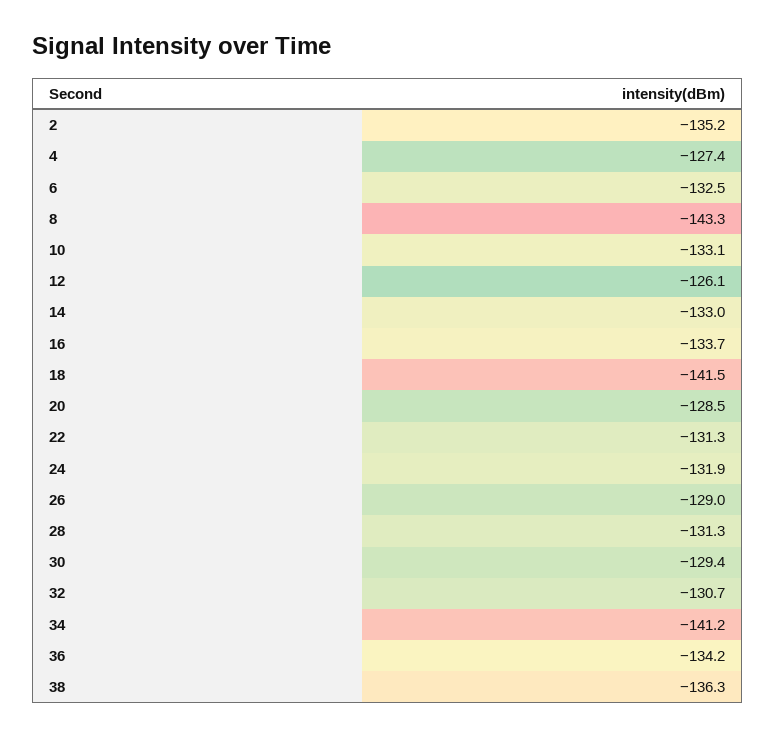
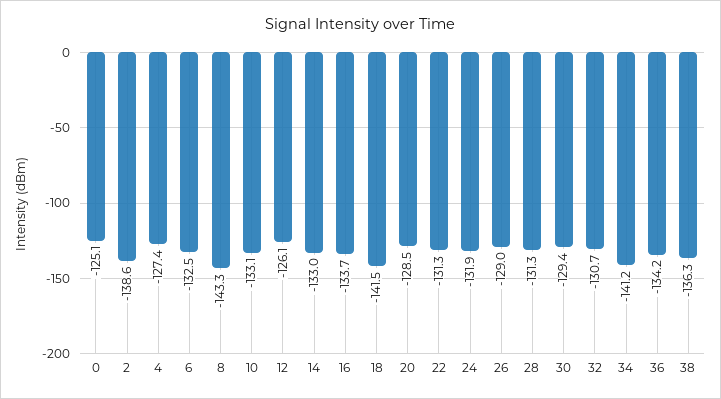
2: -135.2 -> -138.6
0: none -> -125.1

